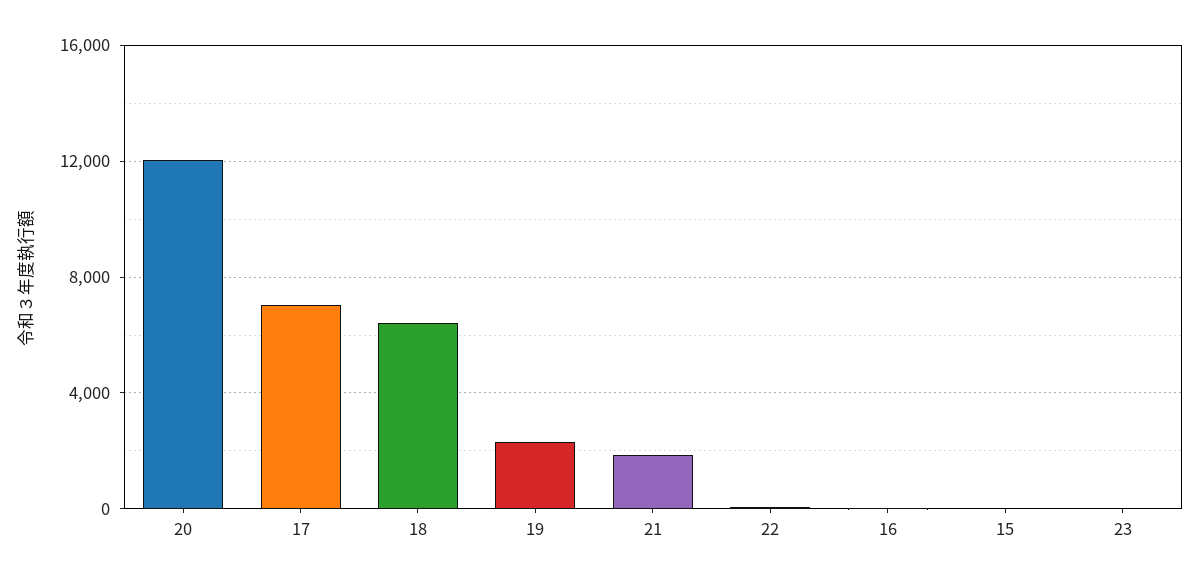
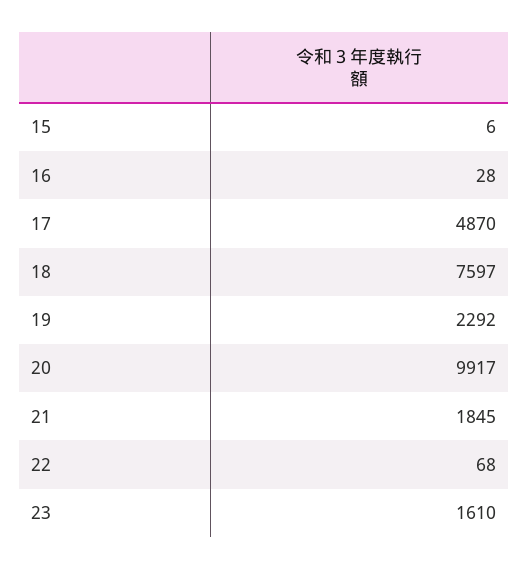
20: 12000 -> 9917
17: 7000 -> 4870
18: 6500 -> 7597
23: 0 -> 1610

